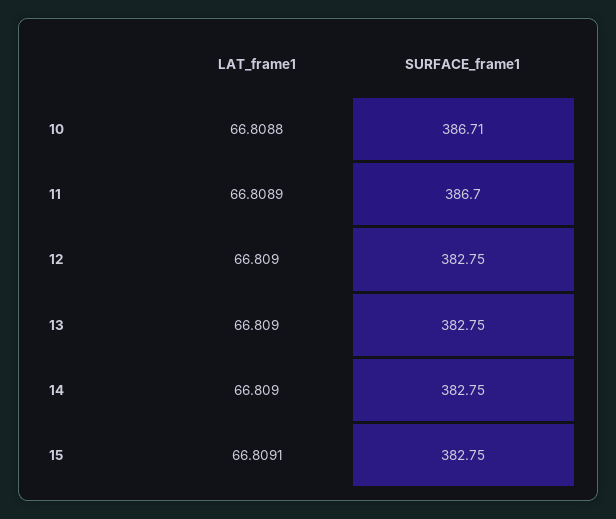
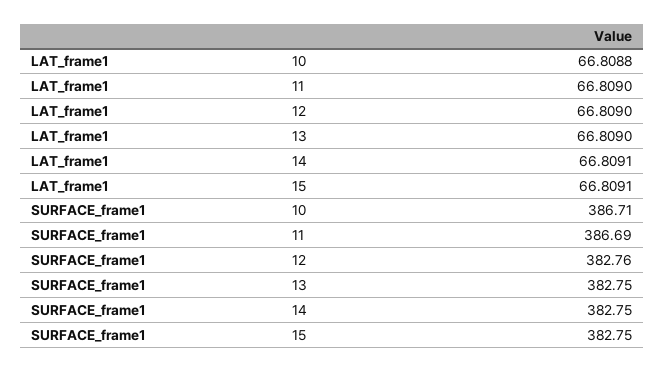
LAT_frame1, 11: 66.8089 -> 66.809
SURFACE_frame1, 11: 386.7 -> 386.69
SURFACE_frame1, 12: 382.75 -> 382.76
LAT_frame1, 14: 66.809 -> 66.8091

